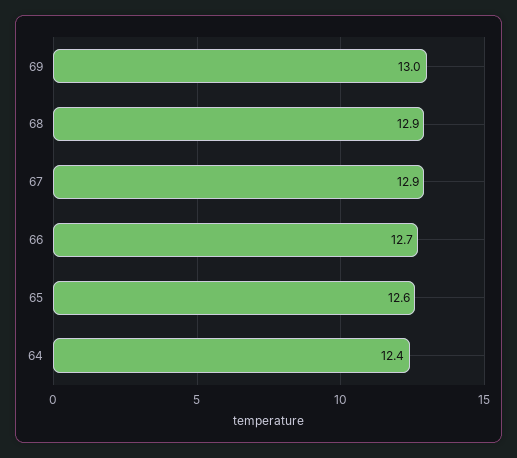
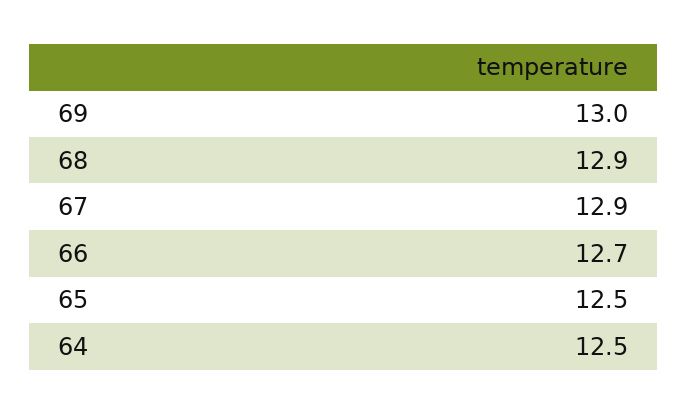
65: 12.6 -> 12.5
64: 12.4 -> 12.5

